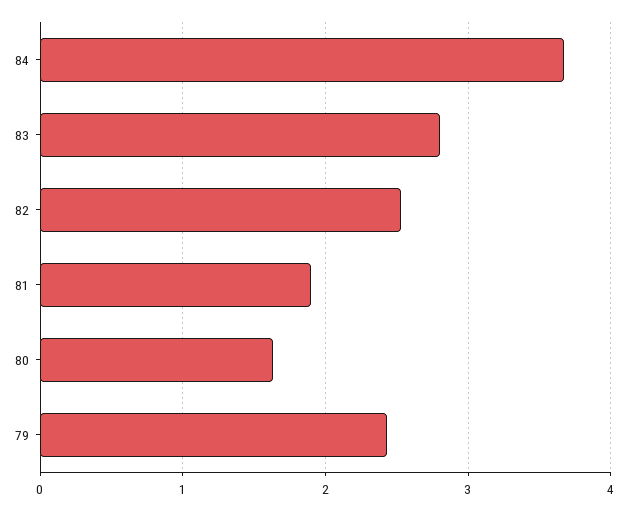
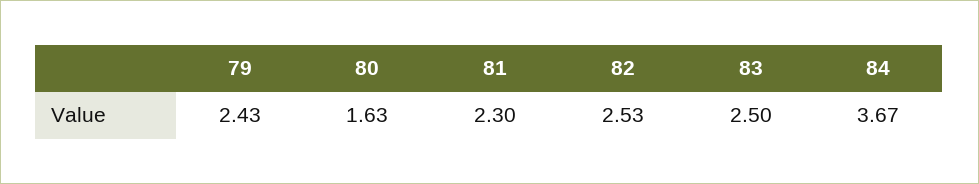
83: 2.8 -> 2.5
81: 1.9 -> 2.3

